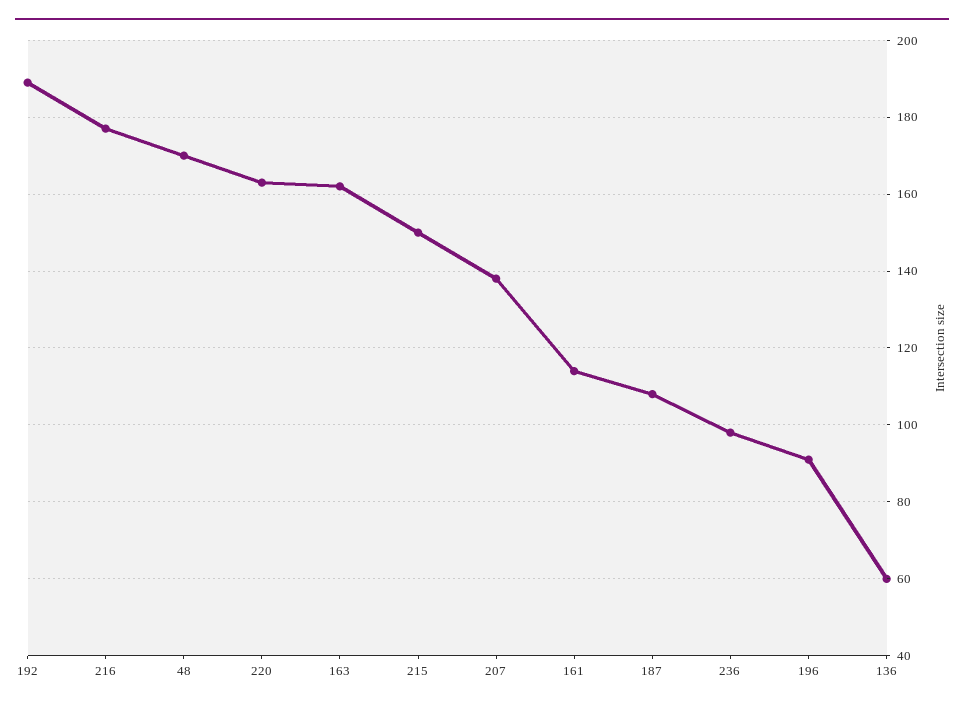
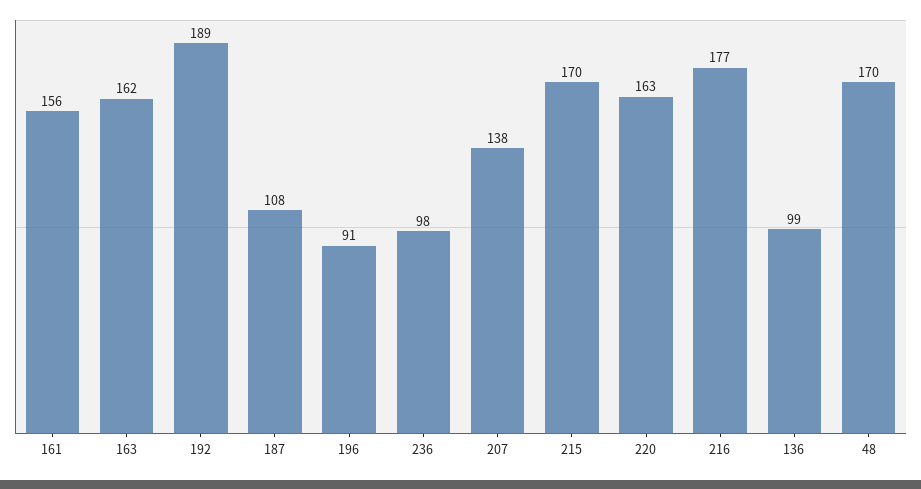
215: 150 -> 170
161: 115 -> 156
136: 60 -> 99

